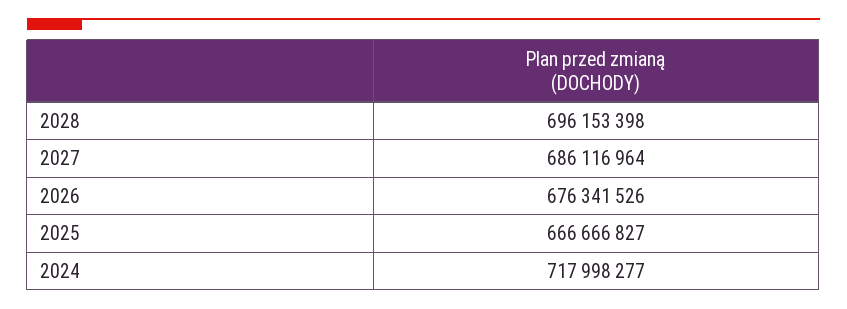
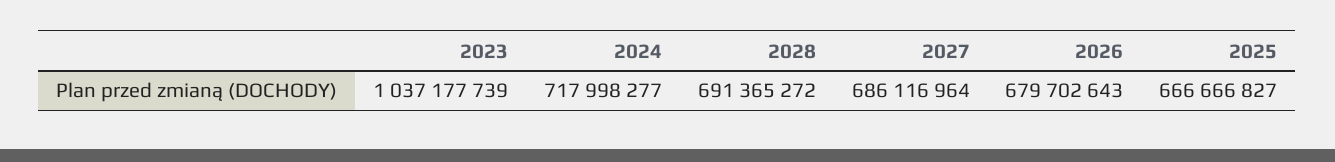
2028: 696153398 -> 691365272
2026: 676341526 -> 679702643
2023: none -> 1037177739

